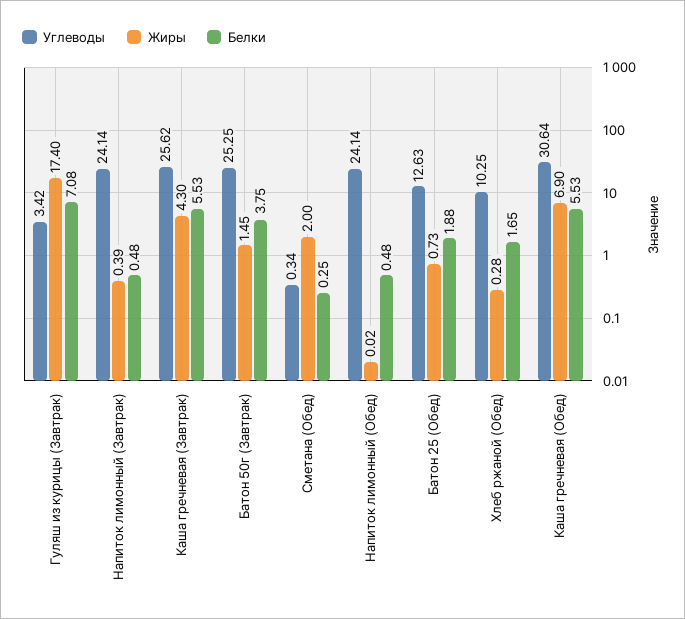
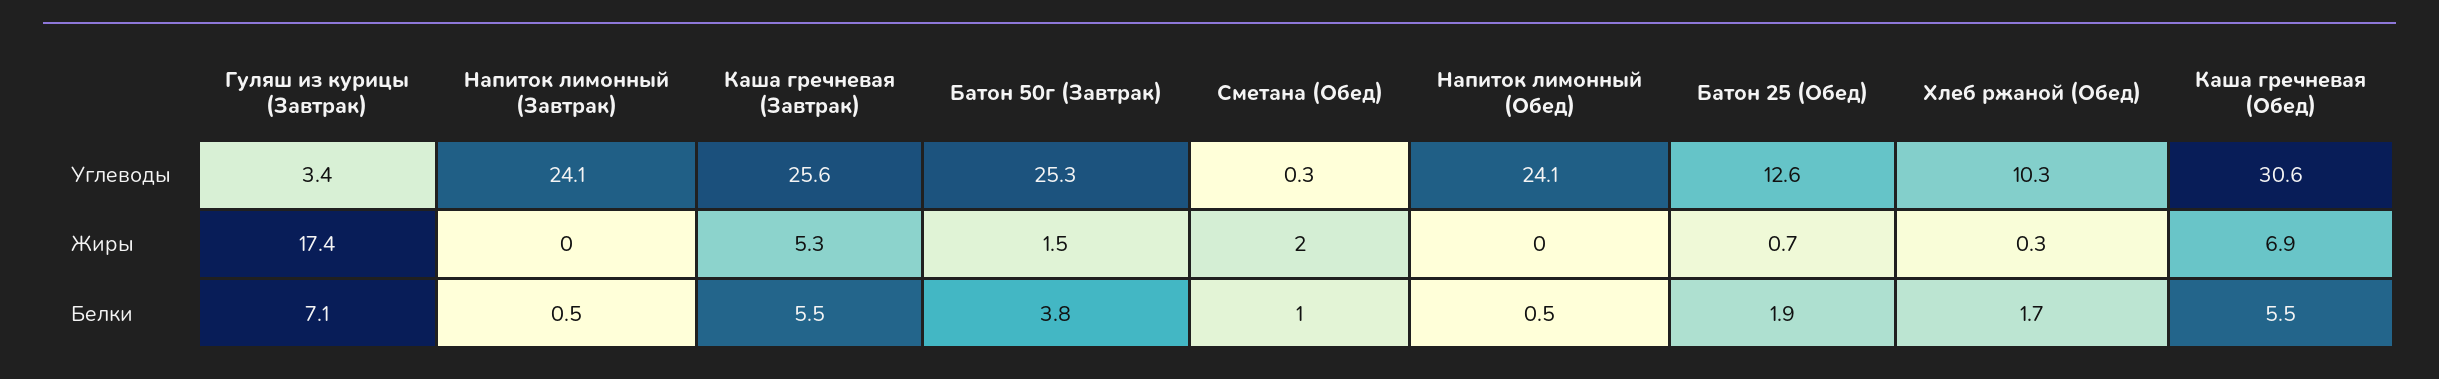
Жиры, Напиток лимонный (Завтрак): 0.39 -> 0
Жиры, Каша гречневая (Завтрак): 4.3 -> 5.3
Белки, Сметана (Обед): 0.25 -> 1

